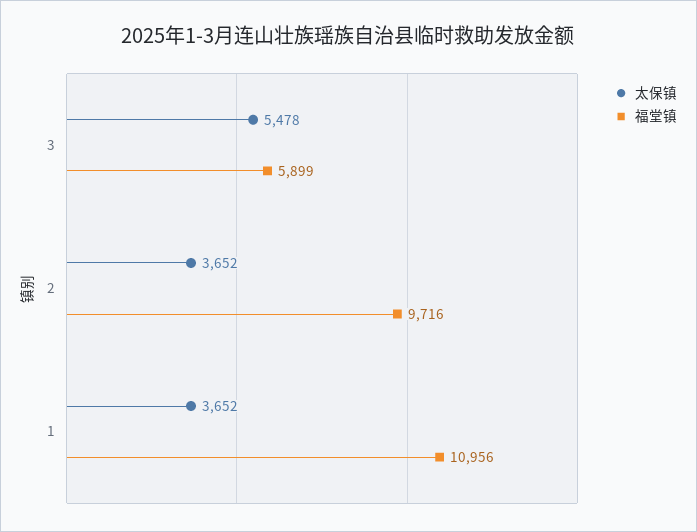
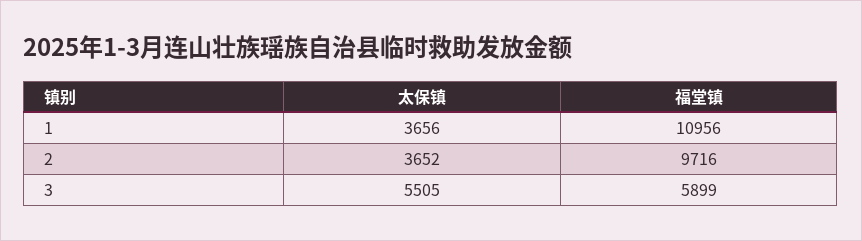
太保镇, 3: 5478 -> 5505
太保镇, 1: 3652 -> 3656

